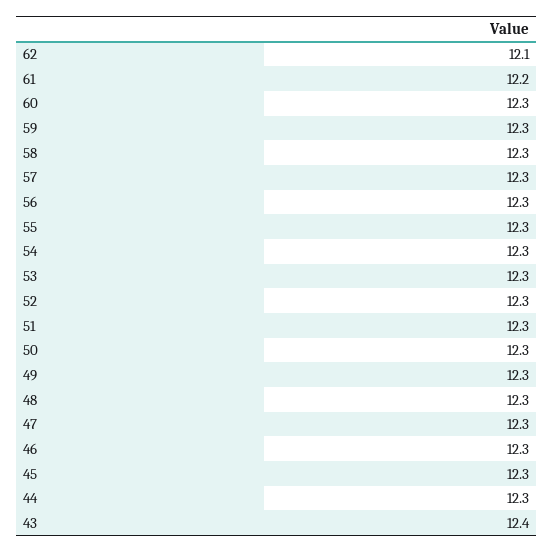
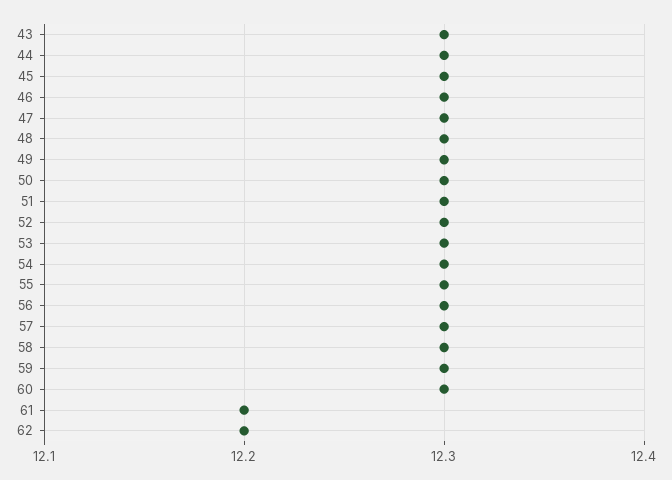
62: 12.1 -> 12.2
43: 12.4 -> 12.3

